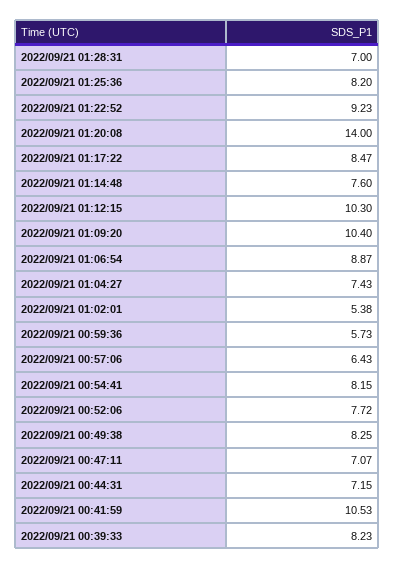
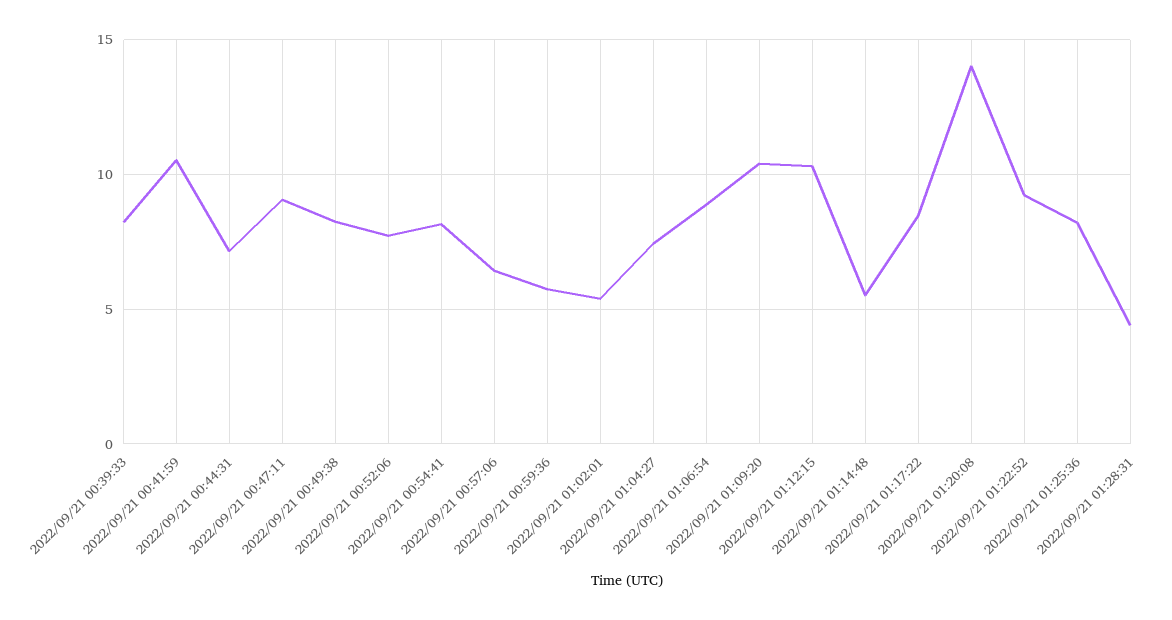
2022/09/21 01:28:31: 7 -> 4.5
2022/09/21 01:14:48: 7.6 -> 5.5
2022/09/21 00:47:11: 7.07 -> 9

